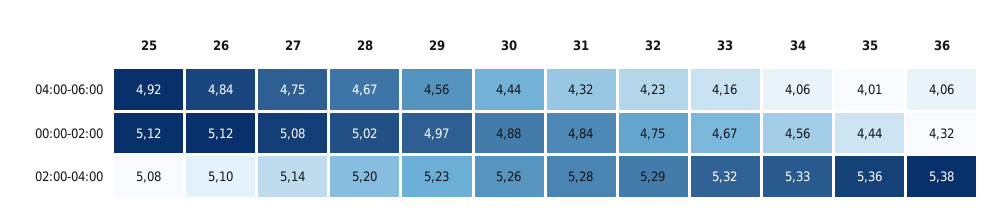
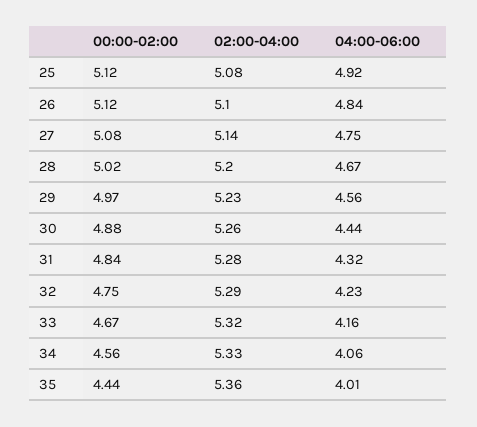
36, 04:00-06:00: 4.06 -> none
36, 00:00-02:00: 4.32 -> none
36, 02:00-04:00: 5.38 -> none

